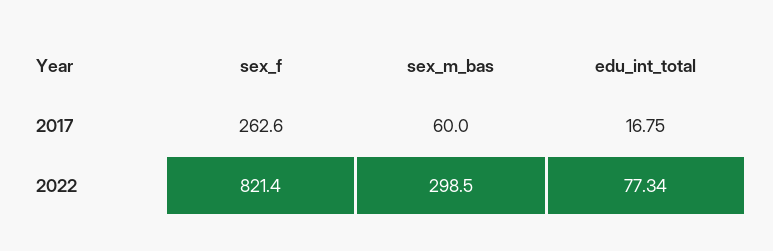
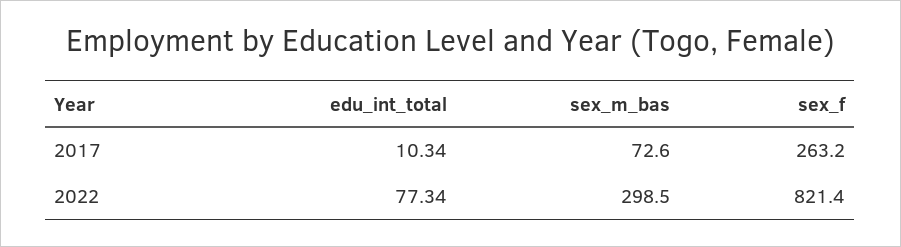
sex_f, 2017: 262.6 -> 263.2
sex_m_bas, 2017: 60 -> 72.6
edu_int_total, 2017: 16.75 -> 10.34

